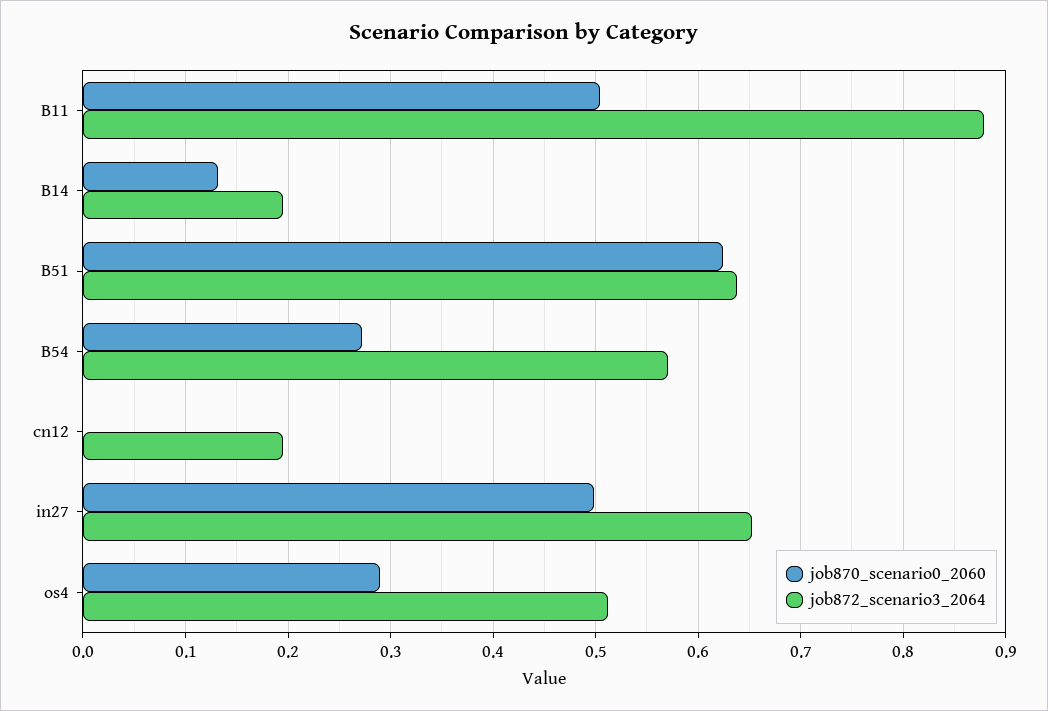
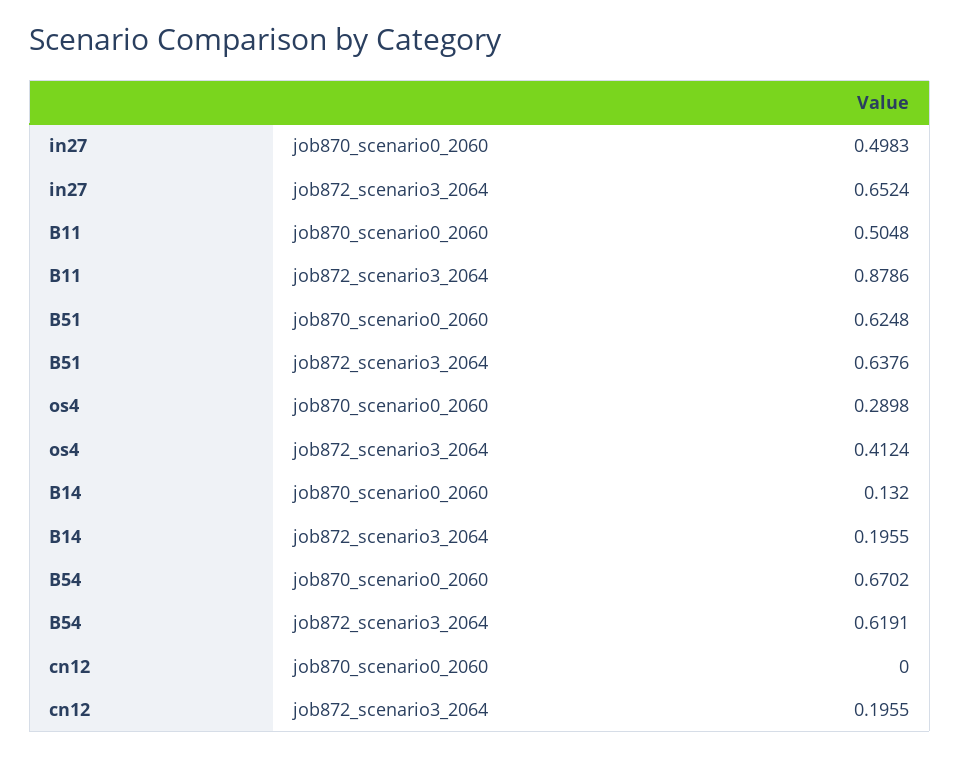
job870_scenario0_2060, B54: 0.27 -> 0.6702
job872_scenario3_2064, B54: 0.57 -> 0.6191
job872_scenario3_2064, os4: 0.51 -> 0.4124

